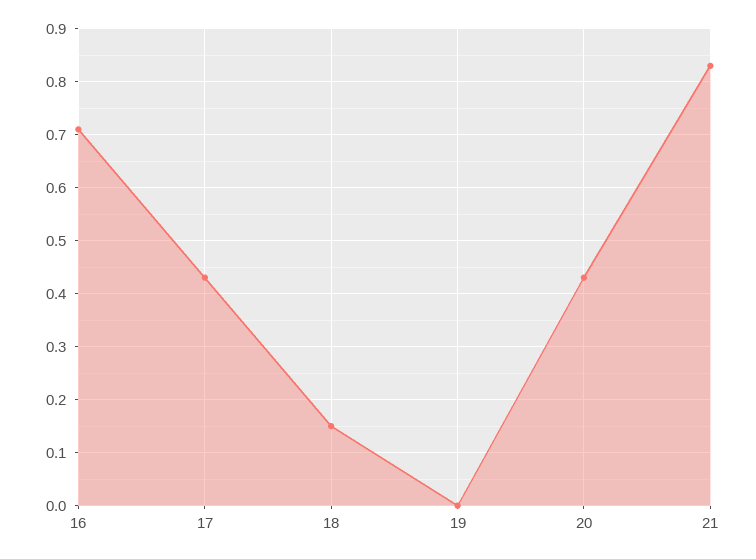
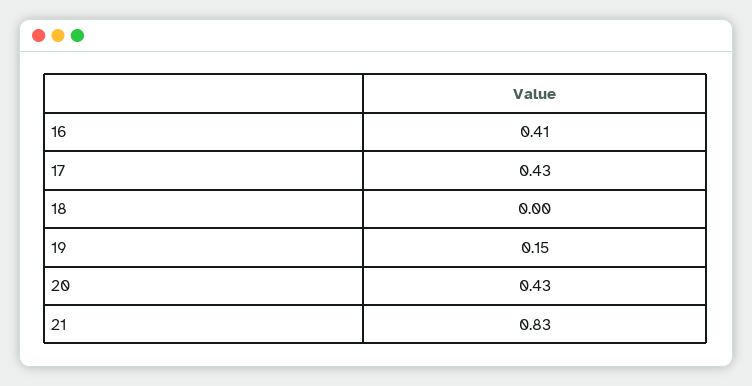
16: 0.7 -> 0.41
18: 0.15 -> 0
19: 0 -> 0.15

